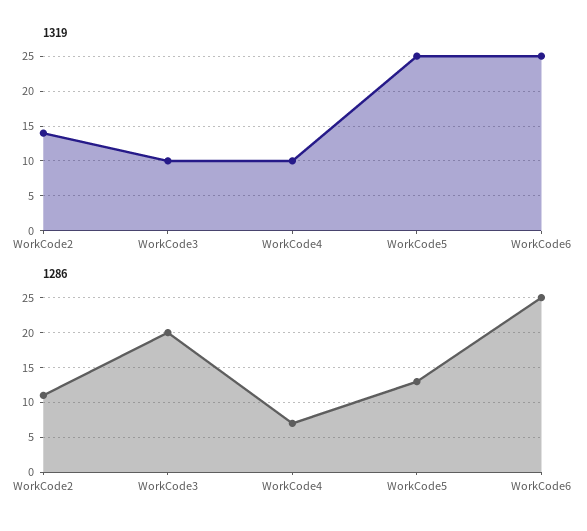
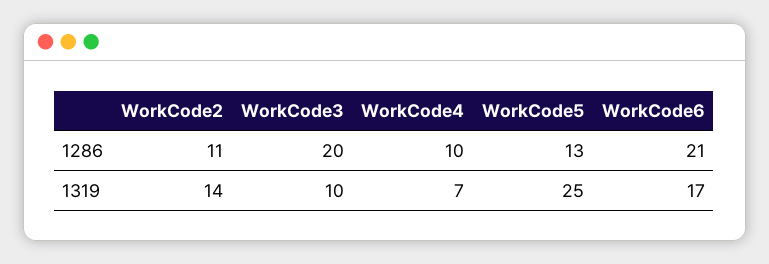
1319, WorkCode4: 10 -> 7
1319, WorkCode6: 25 -> 17
1286, WorkCode4: 7 -> 10
1286, WorkCode6: 25 -> 21

